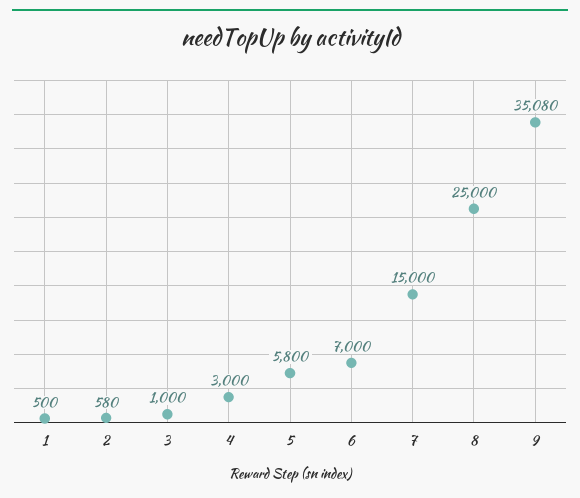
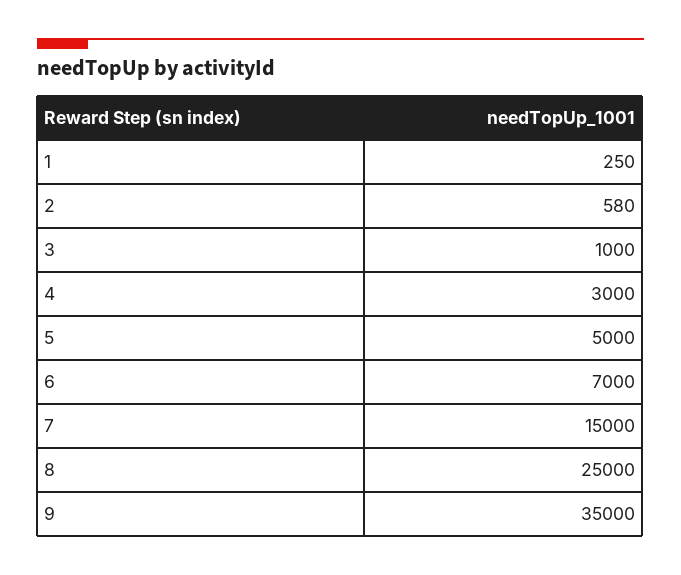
1: 500 -> 250
5: 5800 -> 5000
9: 35080 -> 35000

